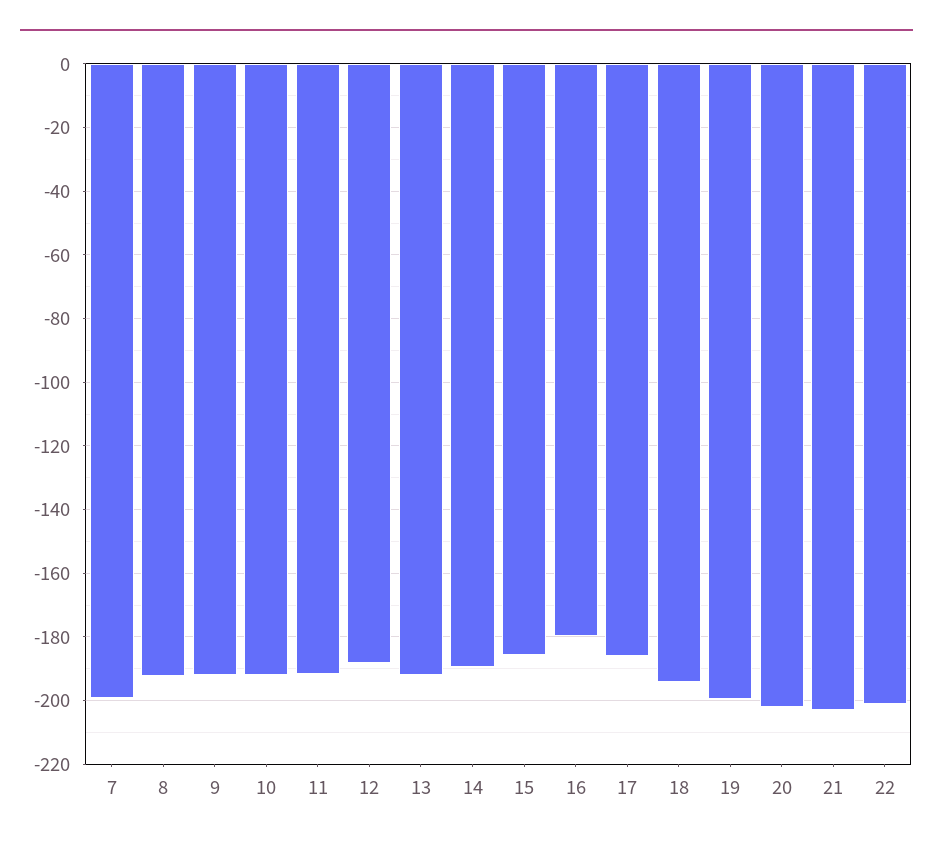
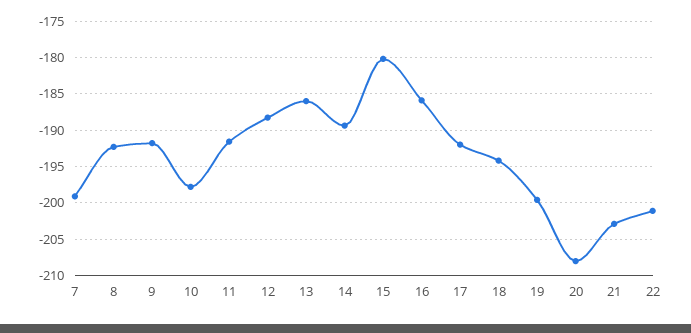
10: -192 -> -198
13: -192 -> -186
15: -186 -> -180
16: -180 -> -186
17: -186 -> -192
20: -202 -> -208

